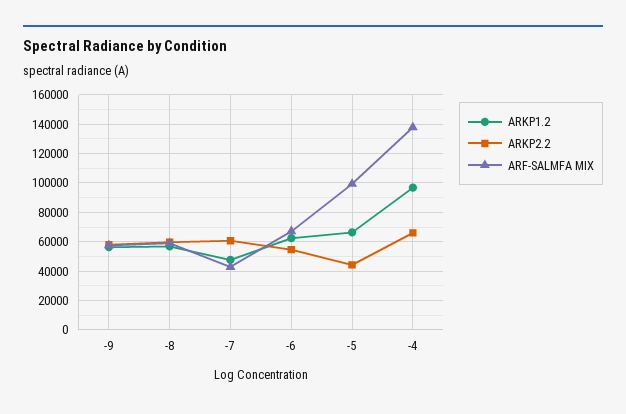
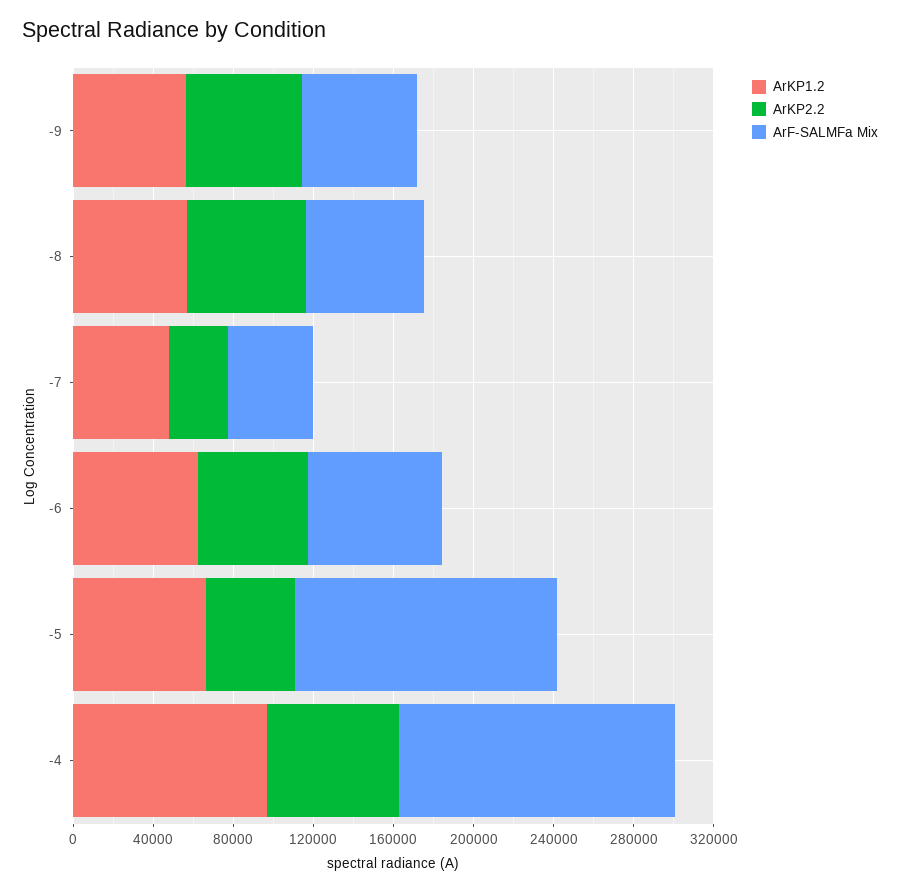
ARKP2.2, -7: 60000 -> 30000
ARF-SALMFA MIX, -5: 100000 -> 130000

